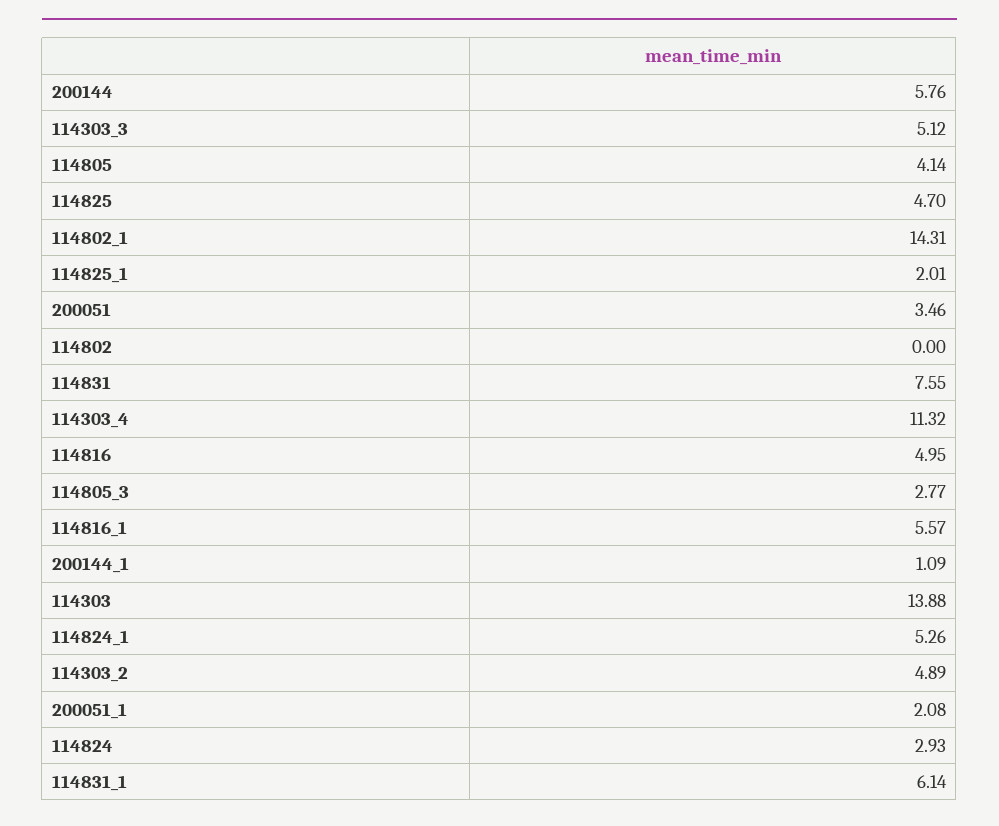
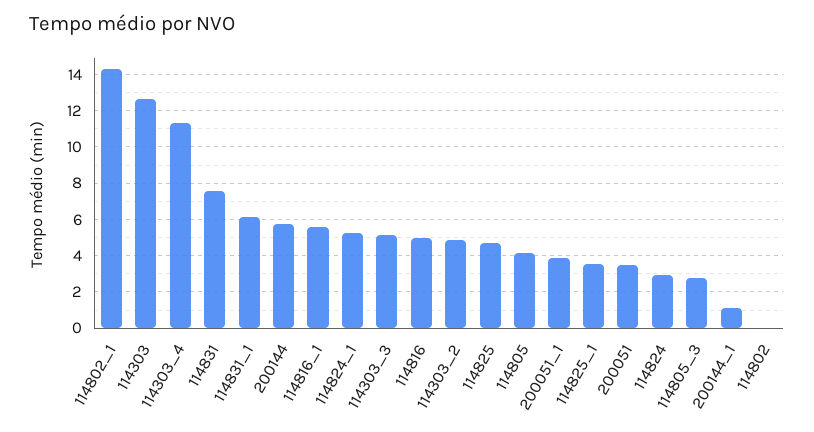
114825_1: 2.01 -> 3.5
114303: 13.88 -> 12.5
200051_1: 2.08 -> 4

